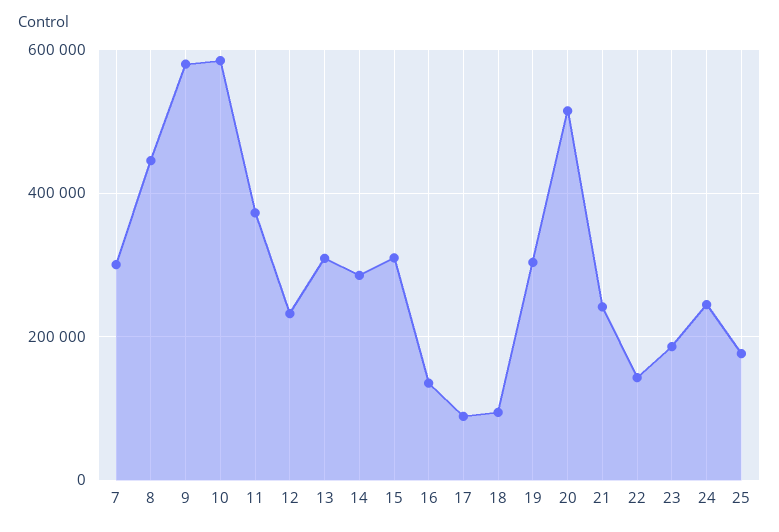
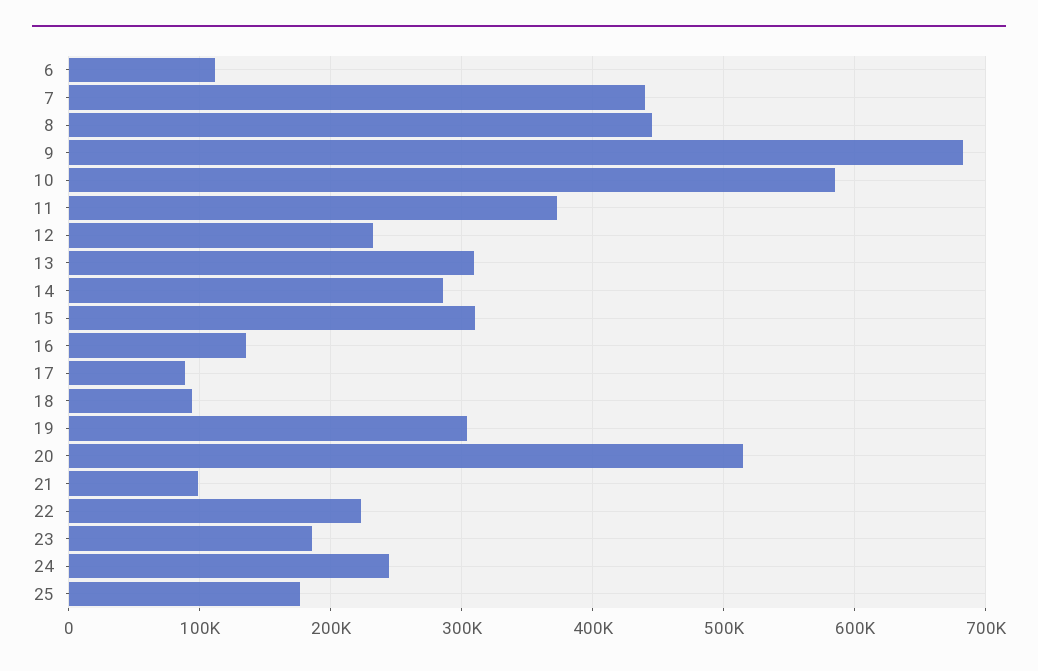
7: 300000 -> 440000
9: 580000 -> 680000
21: 240000 -> 100000
22: 140000 -> 220000
6: none -> 110000

